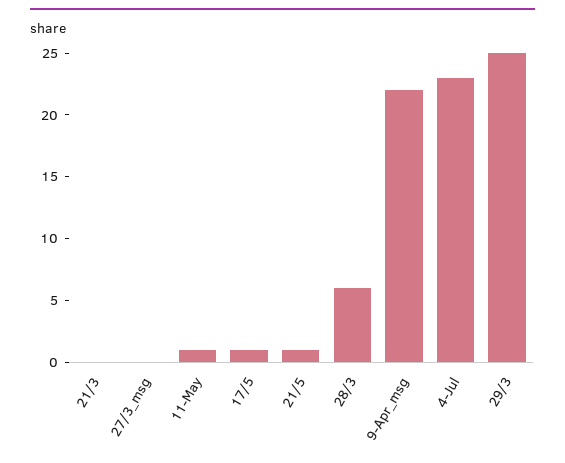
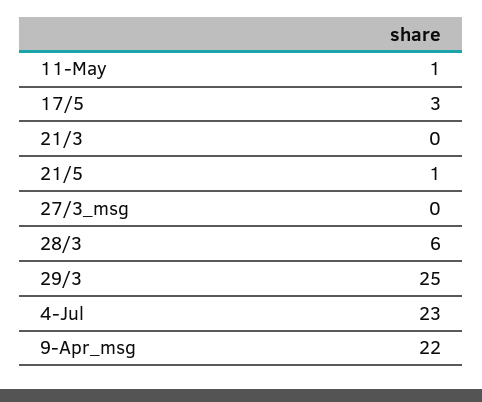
17/5: 1 -> 3

